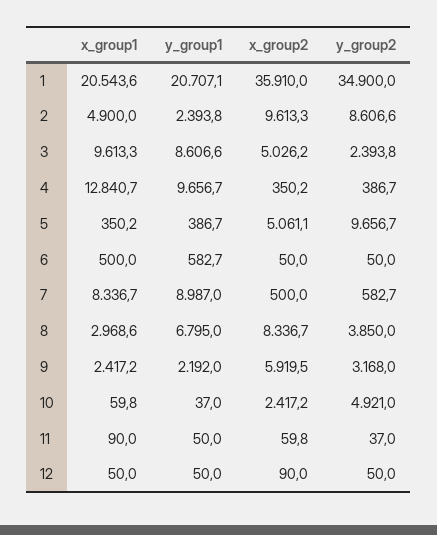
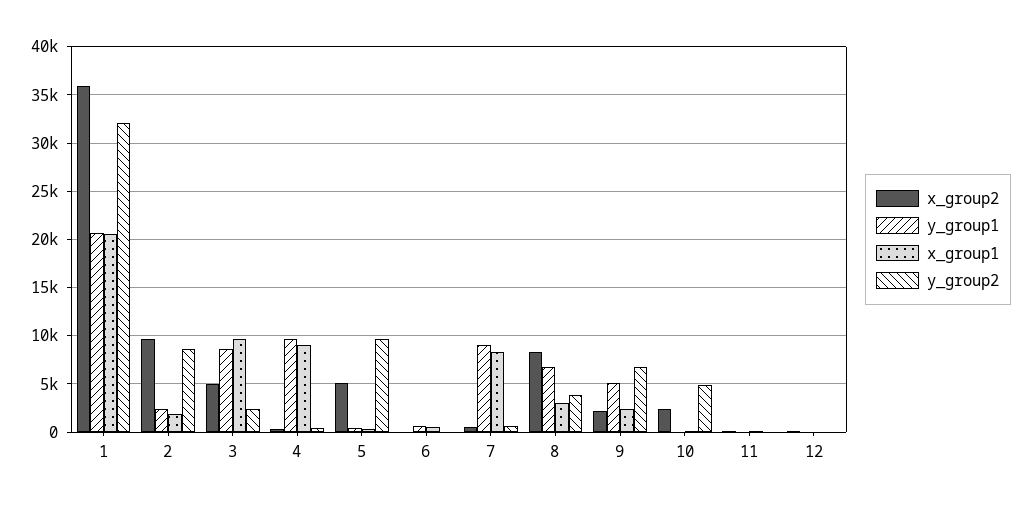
y_group2, 1: 34900 -> 32000
x_group1, 2: 4900 -> 2000
x_group1, 4: 12840.7 -> 9000
y_group1, 9: 2192 -> 5000
x_group2, 9: 5919.5 -> 2000
y_group2, 9: 3168 -> 7000

